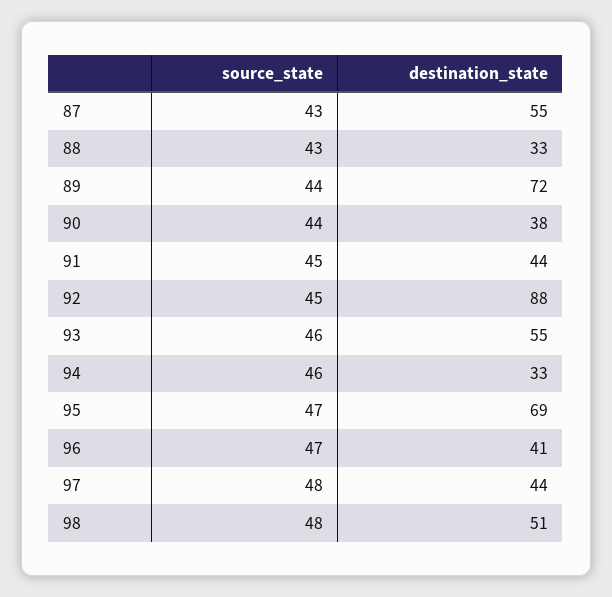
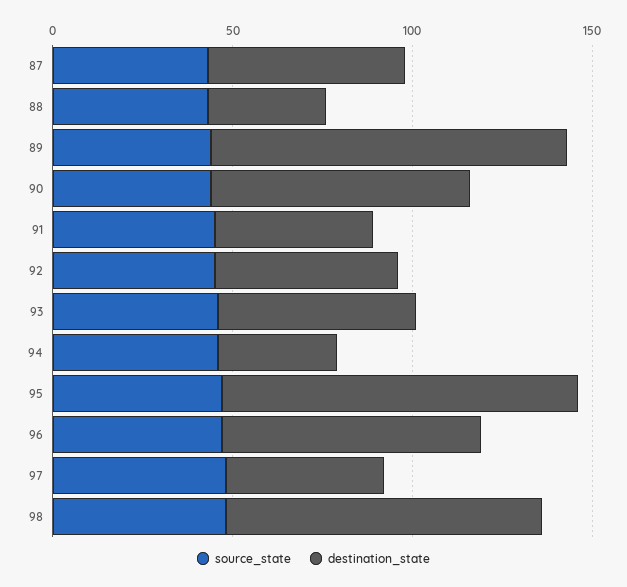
destination_state, 89: 72 -> 100
destination_state, 90: 38 -> 70
destination_state, 92: 88 -> 50
destination_state, 95: 69 -> 100
destination_state, 96: 41 -> 70
destination_state, 98: 51 -> 90

